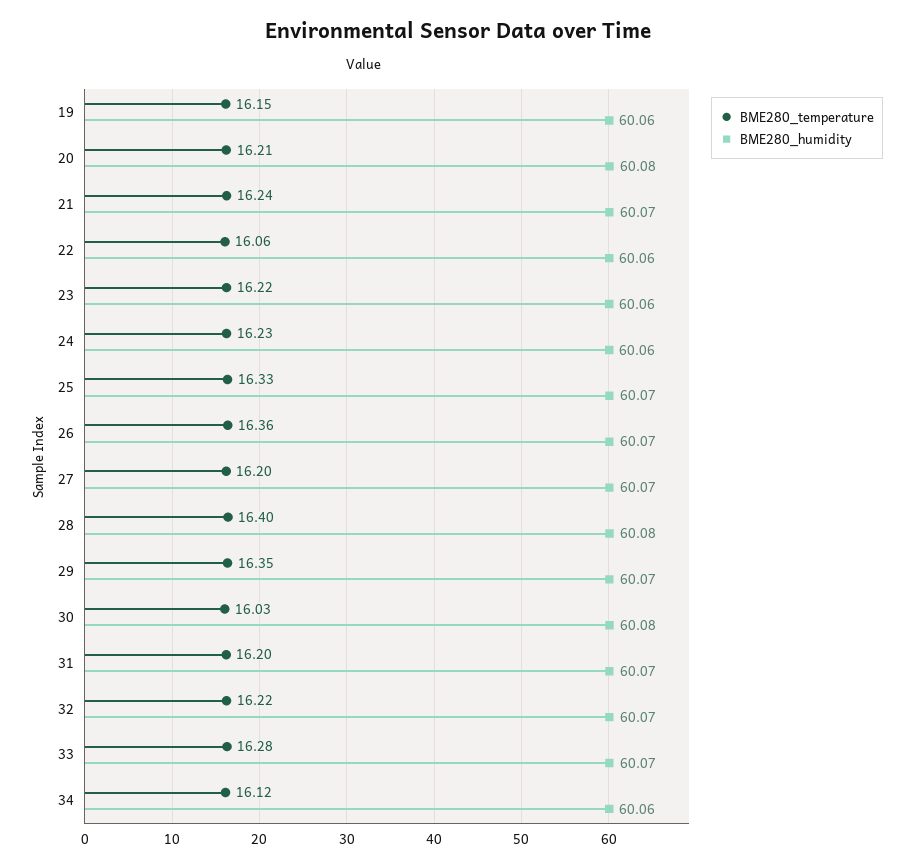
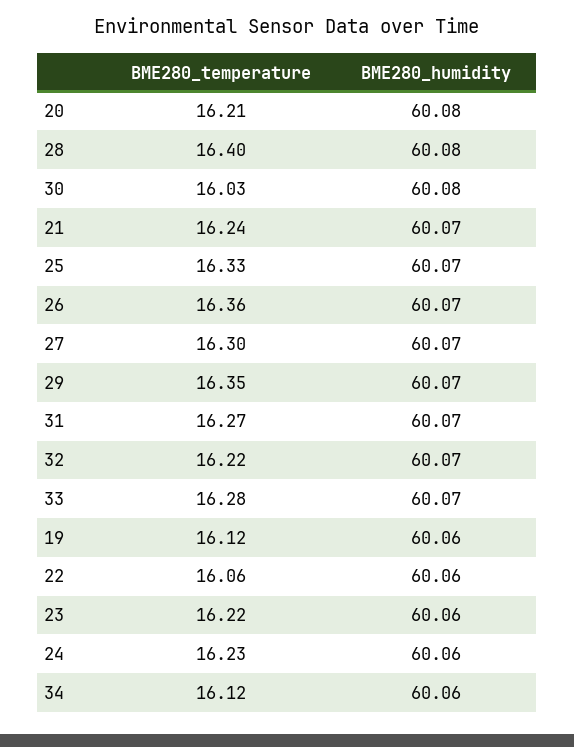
BME280_temperature, 19: 16.15 -> 16.12
BME280_temperature, 27: 16.2 -> 16.3
BME280_temperature, 31: 16.2 -> 16.27

